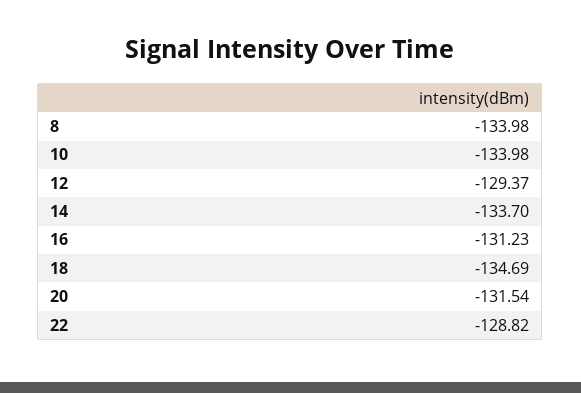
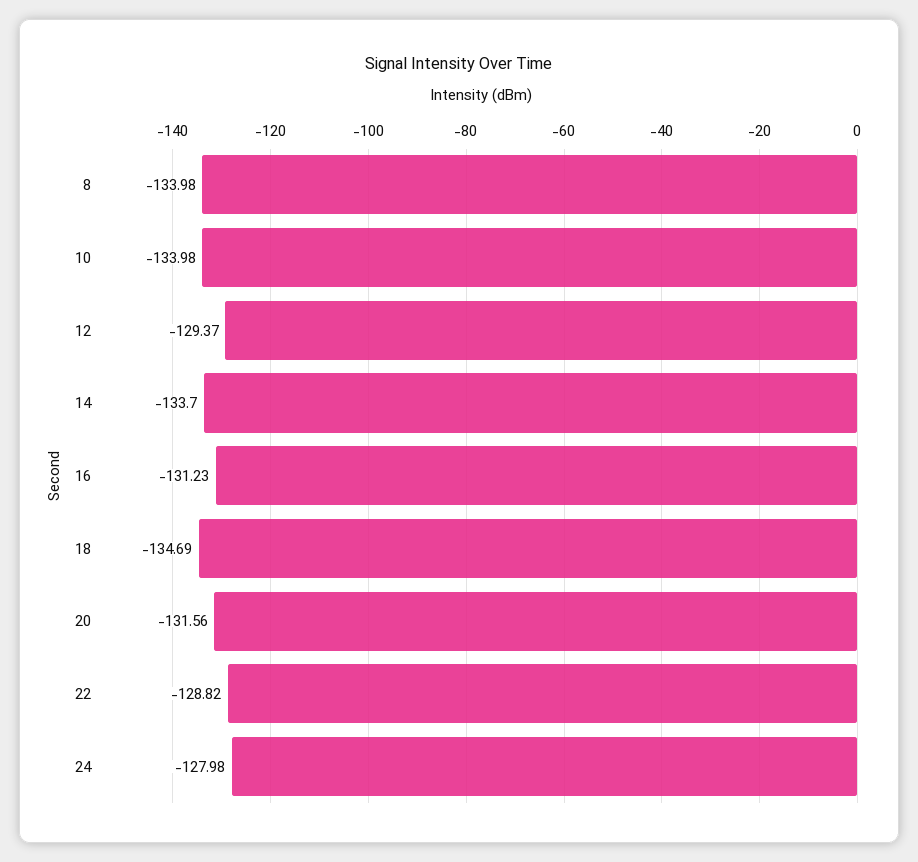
20: -131.54 -> -131.56
24: none -> -127.98

